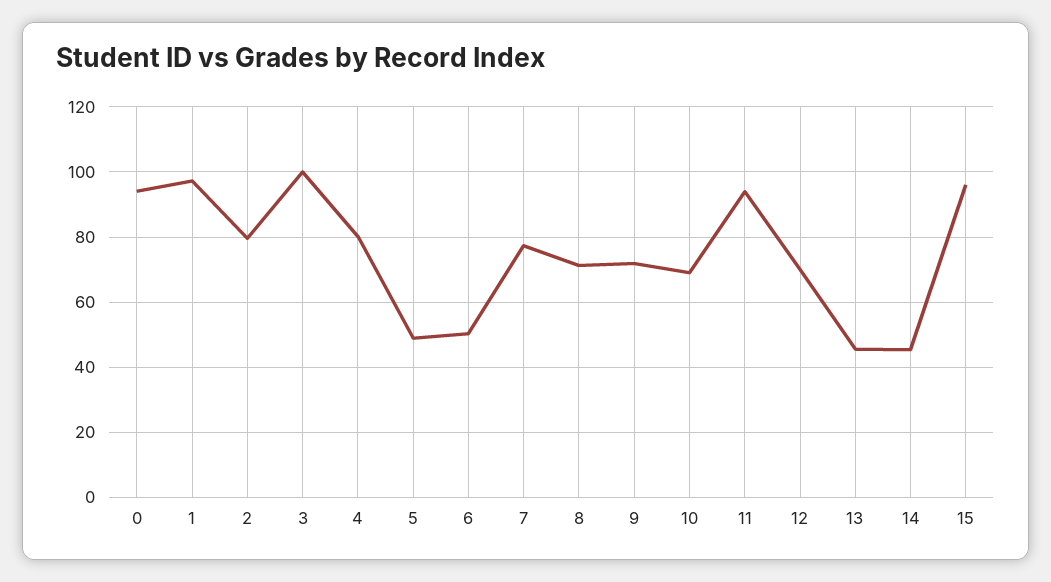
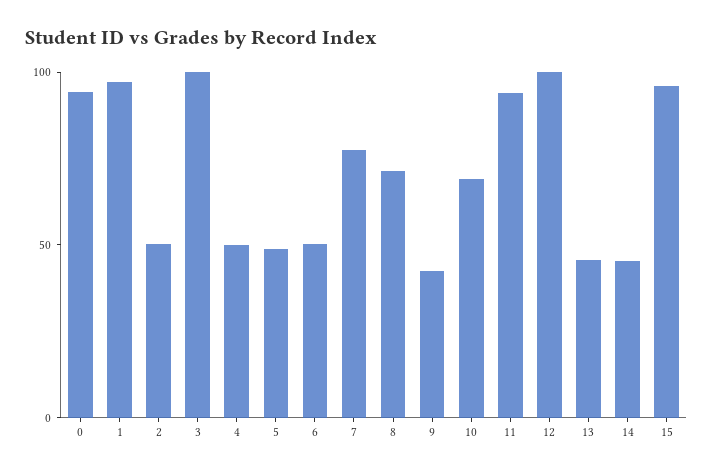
2: 80 -> 50
4: 80 -> 50
9: 72 -> 40
12: 70 -> 100

